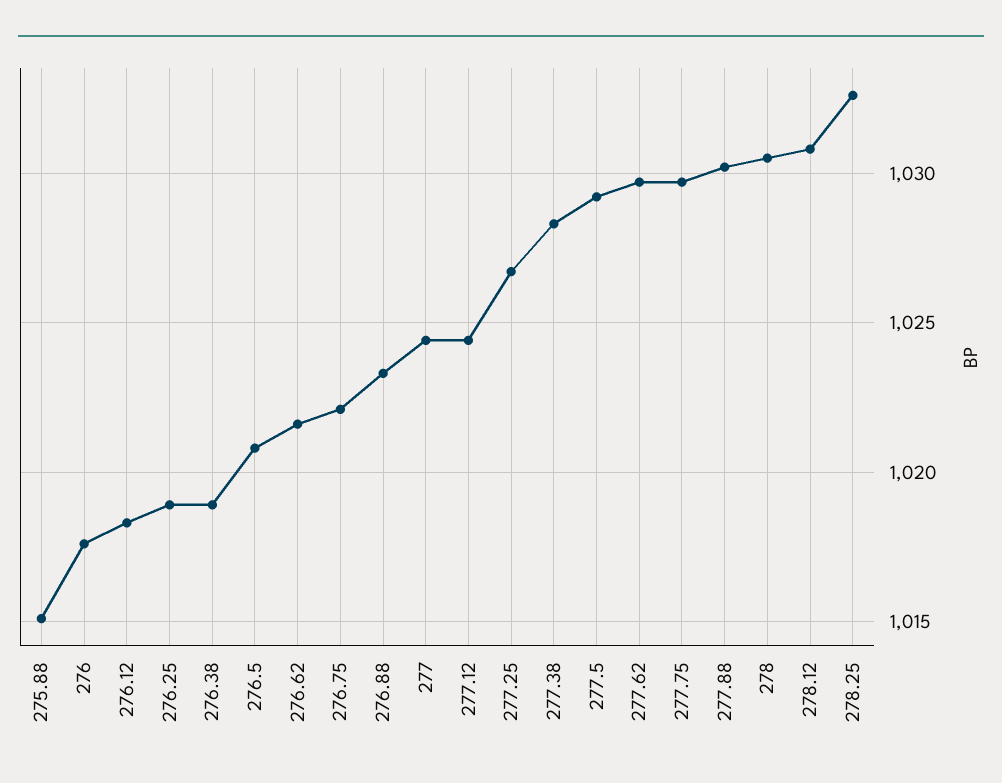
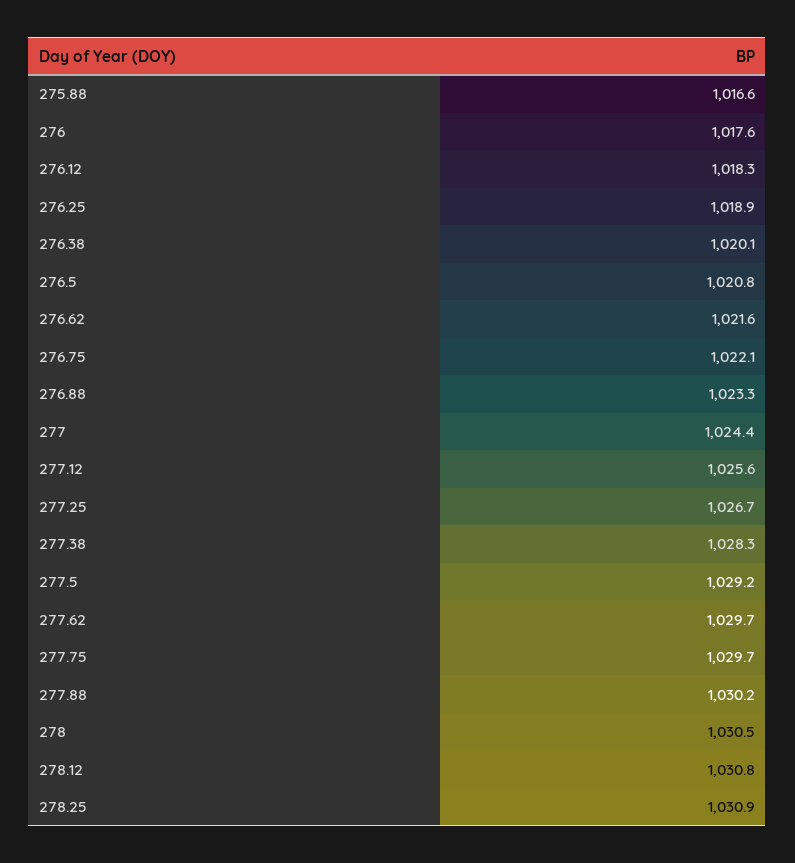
275.88: 1015 -> 1016.6
276.38: 1019 -> 1020.1
277.12: 1024.5 -> 1025.6
278.25: 1032.5 -> 1030.9

